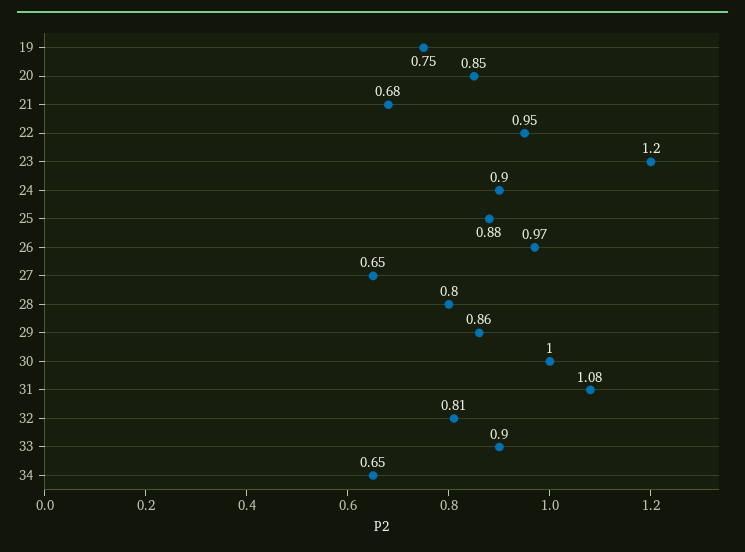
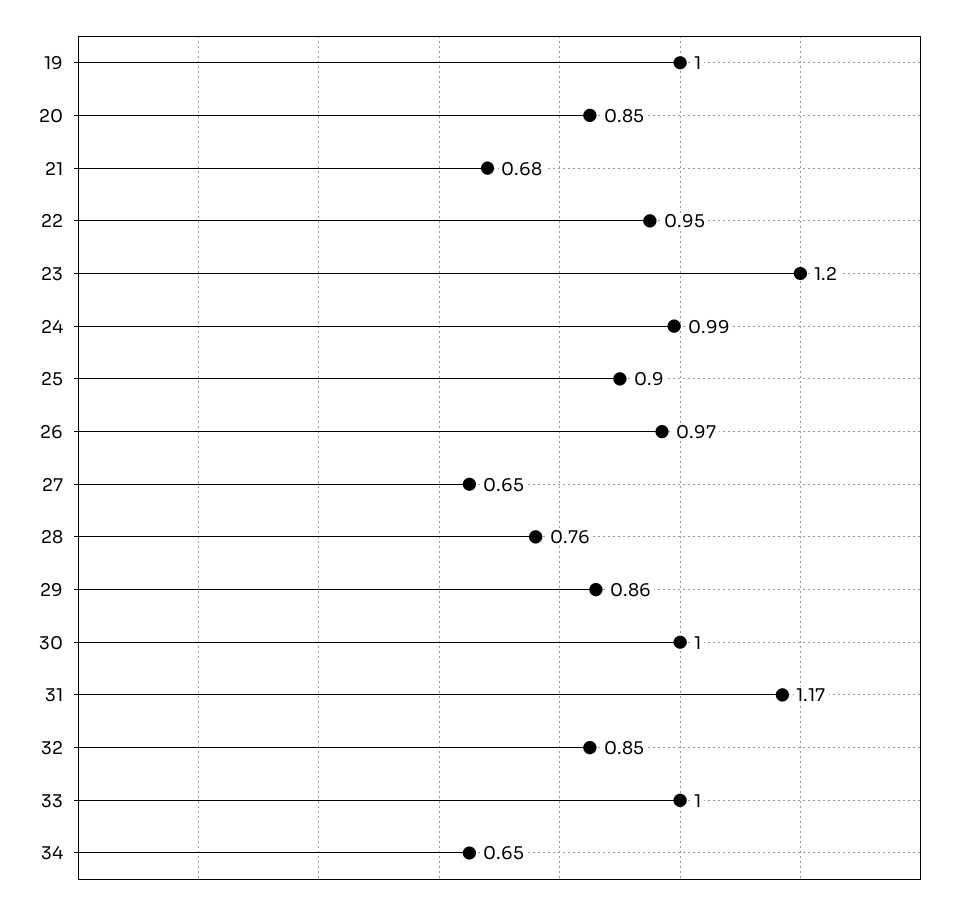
19: 0.75 -> 1
24: 0.9 -> 0.99
25: 0.88 -> 0.9
28: 0.8 -> 0.76
31: 1.08 -> 1.17
32: 0.81 -> 0.85
33: 0.9 -> 1

